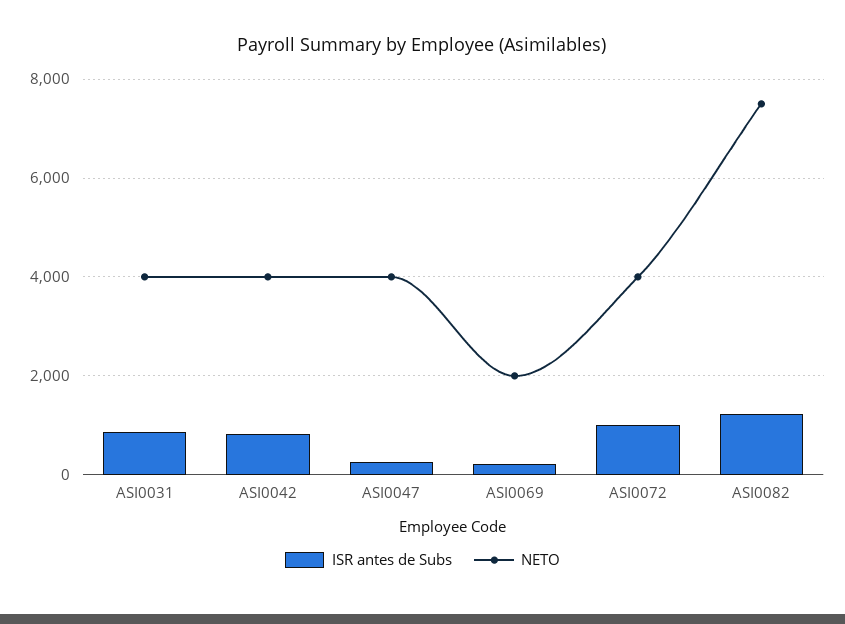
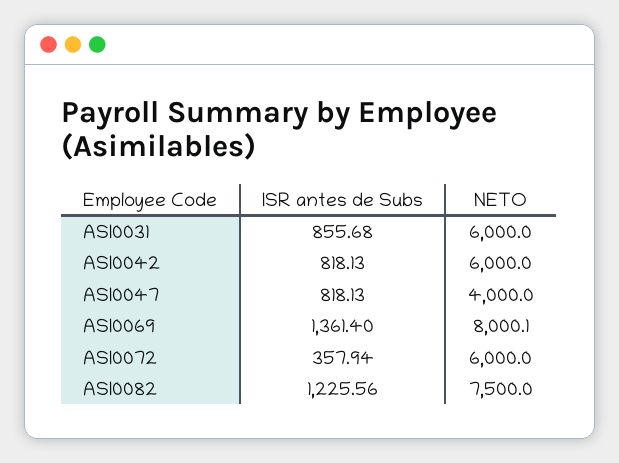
NETO, ASI0031: 4000 -> 6000
NETO, ASI0042: 4000 -> 6000
ISR antes de Subs, ASI0047: 200 -> 818.13
ISR antes de Subs, ASI0069: 200 -> 1361.4
NETO, ASI0069: 2000 -> 8000.1
ISR antes de Subs, ASI0072: 1000 -> 357.94
NETO, ASI0072: 4000 -> 6000

